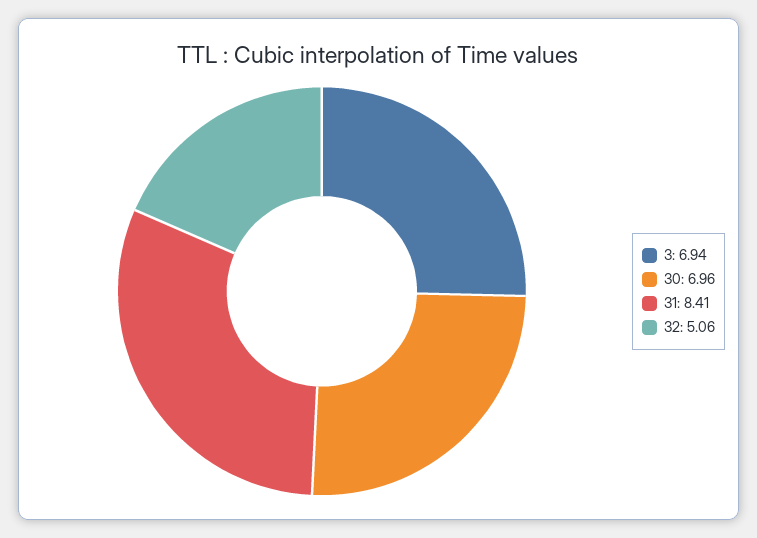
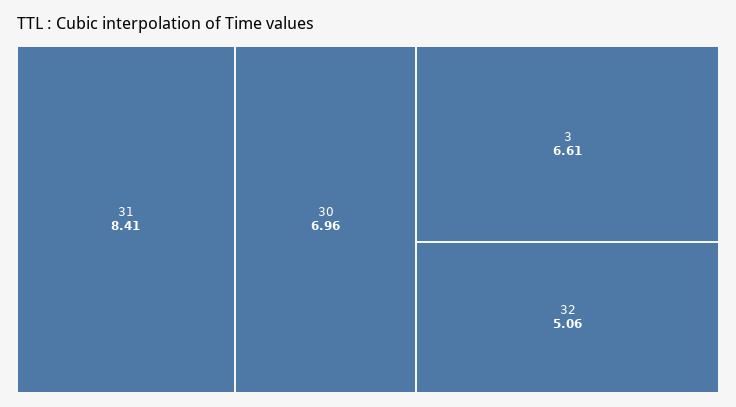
3: 6.94 -> 6.61

